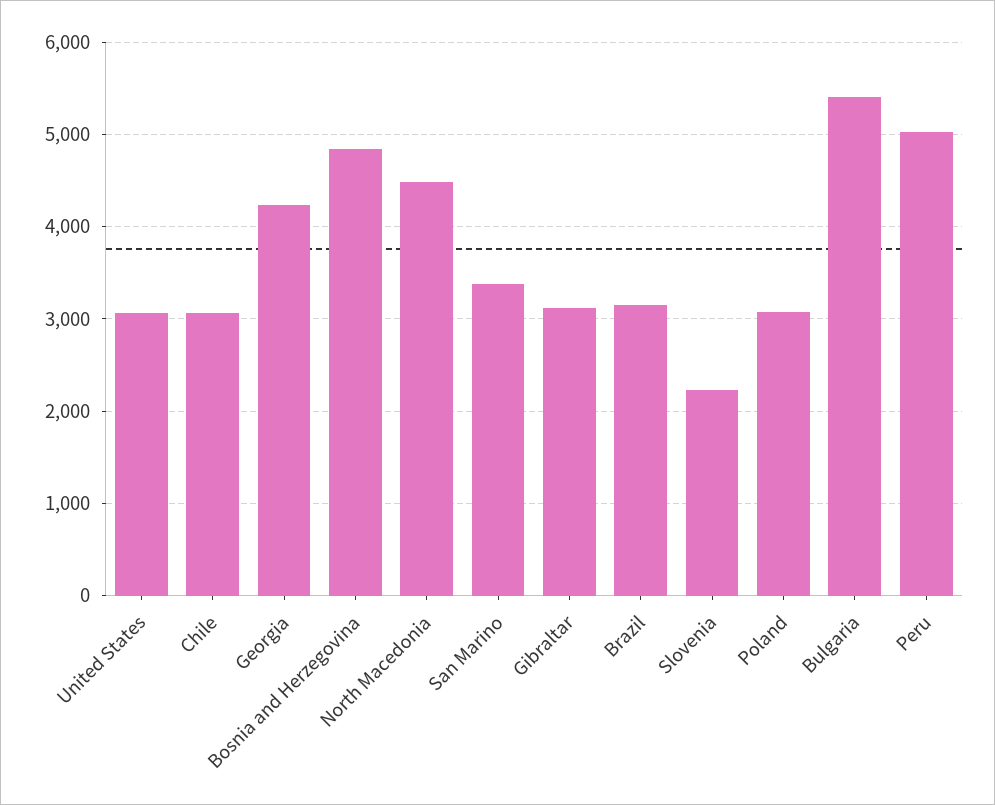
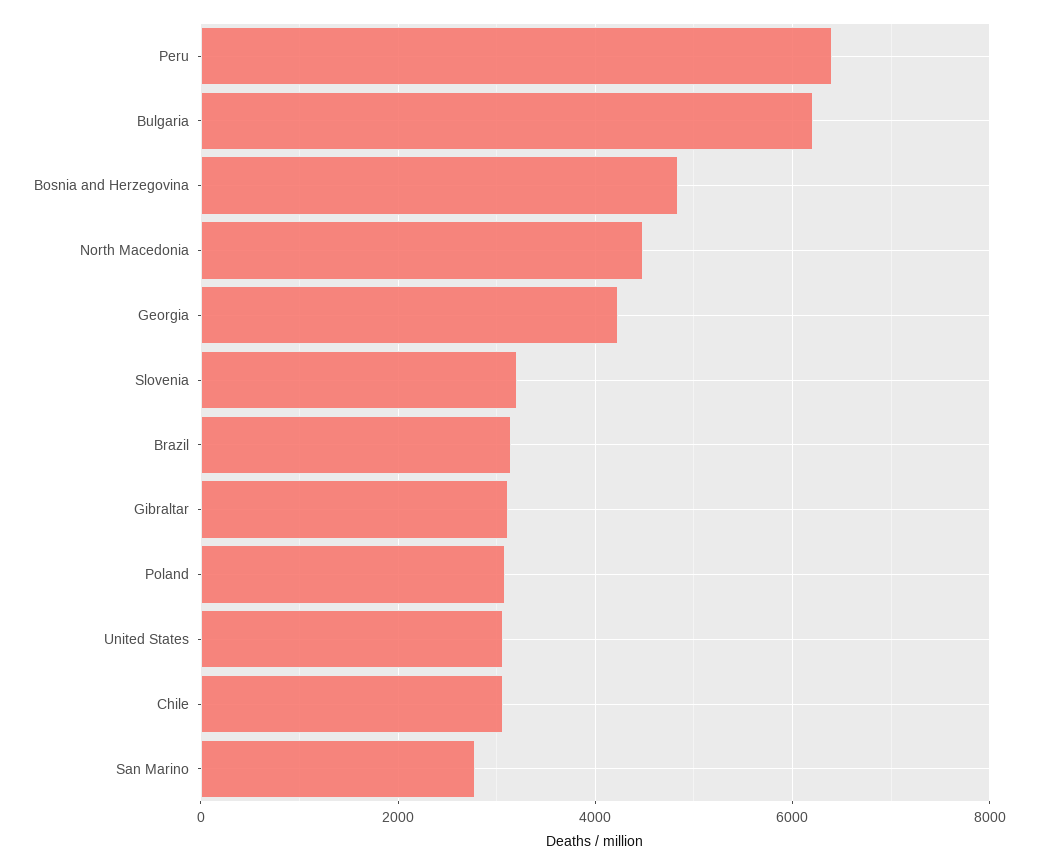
San Marino: 3400 -> 2800
Slovenia: 2200 -> 3200
Bulgaria: 5400 -> 6200
Peru: 5000 -> 6400

